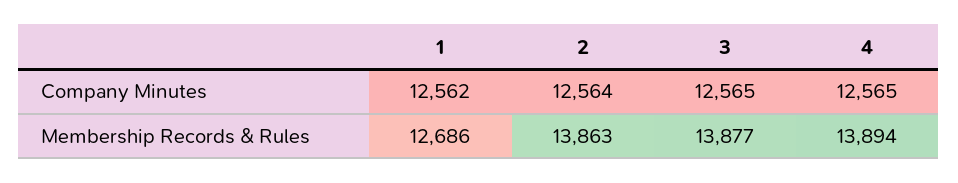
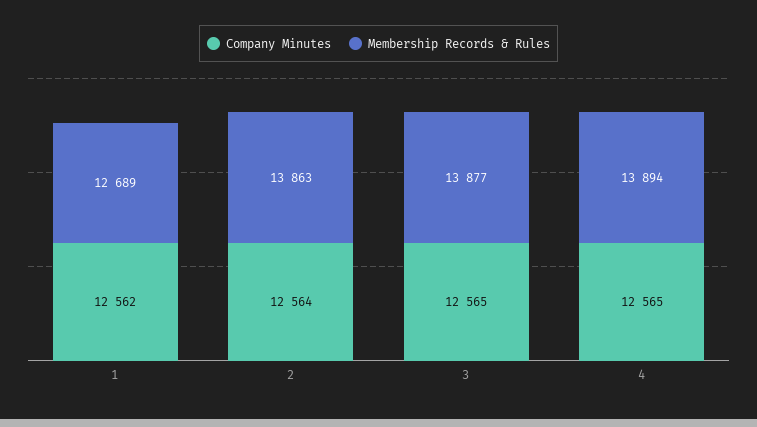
Membership Records & Rules, 1: 12686 -> 12689

